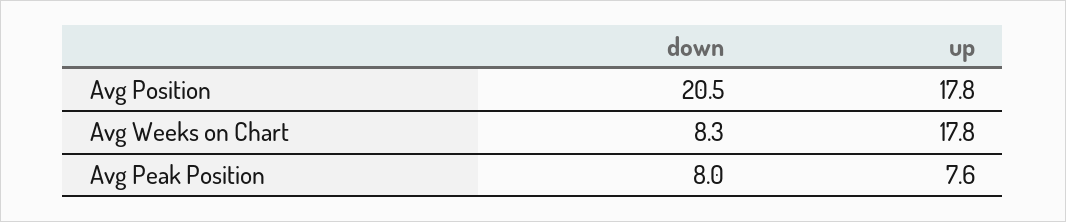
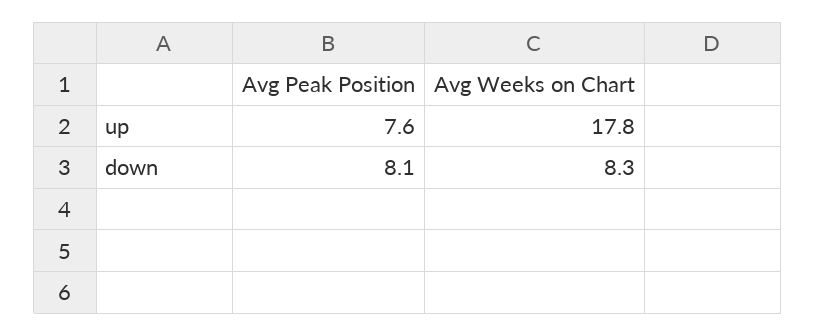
down, Avg Position: 20.5 -> none
up, Avg Position: 17.8 -> none
down, Avg Peak Position: 8 -> 8.1

